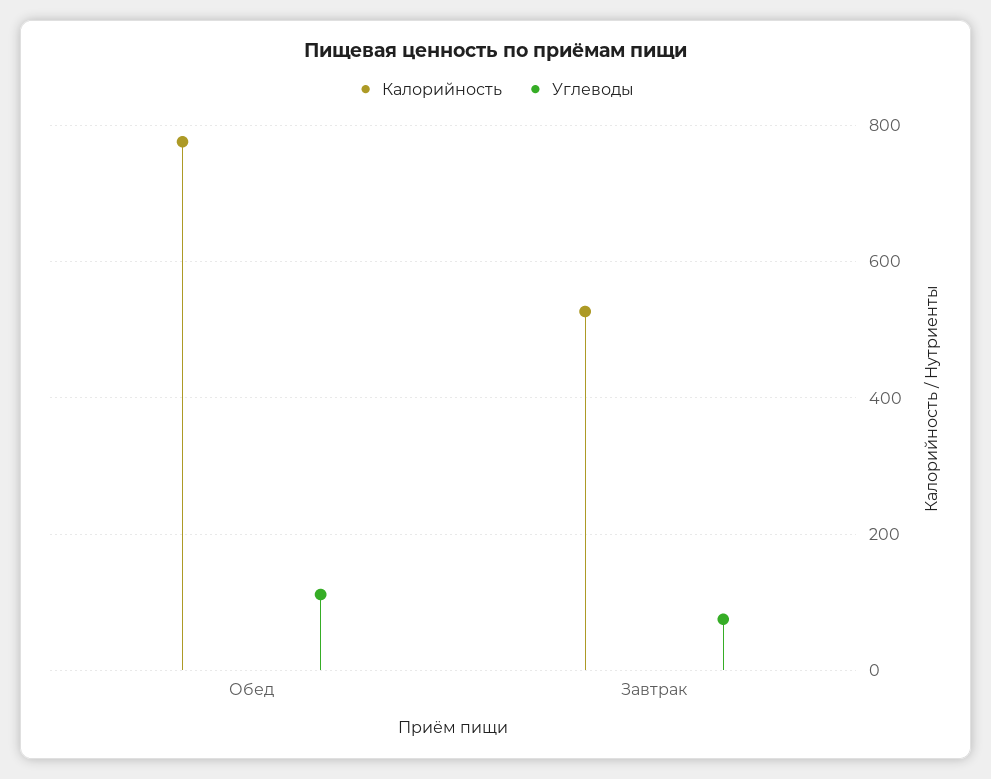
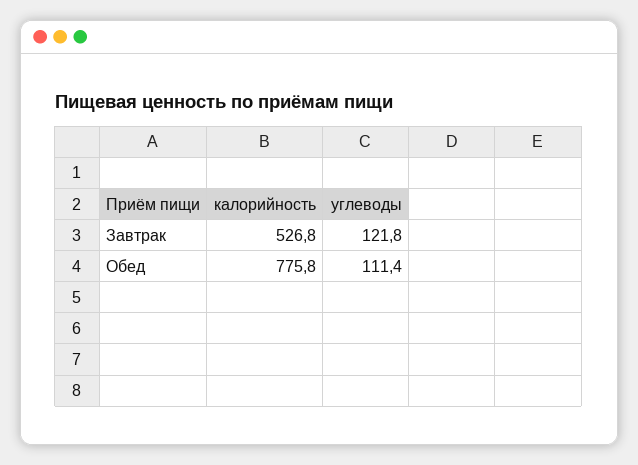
Углеводы, Завтрак: 80 -> 121.8

